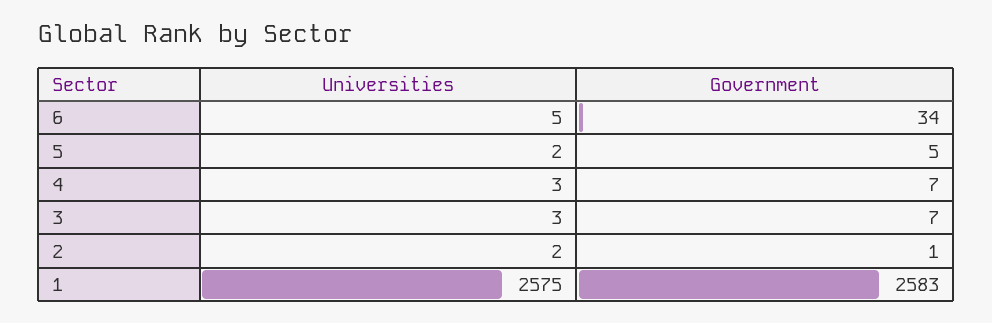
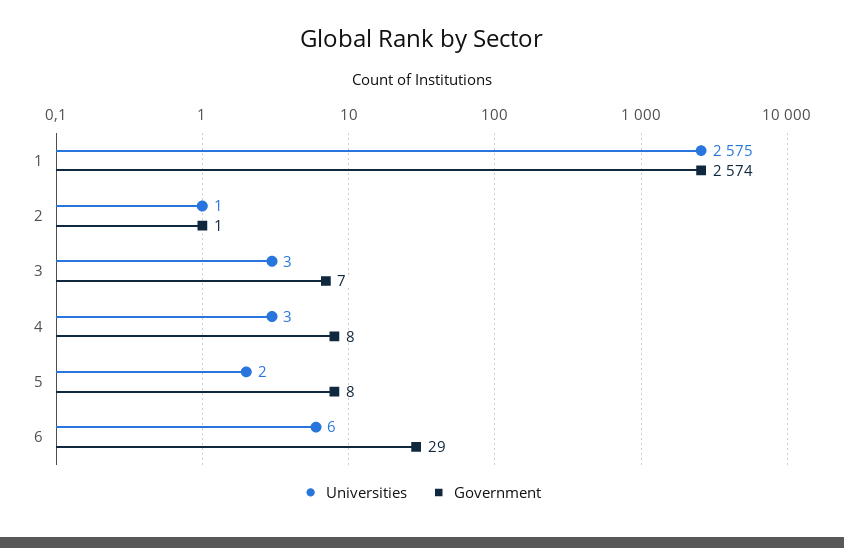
Universities, 6: 5 -> 6
Government, 6: 34 -> 29
Government, 5: 5 -> 8
Government, 4: 7 -> 8
Universities, 2: 2 -> 1
Government, 1: 2583 -> 2574

